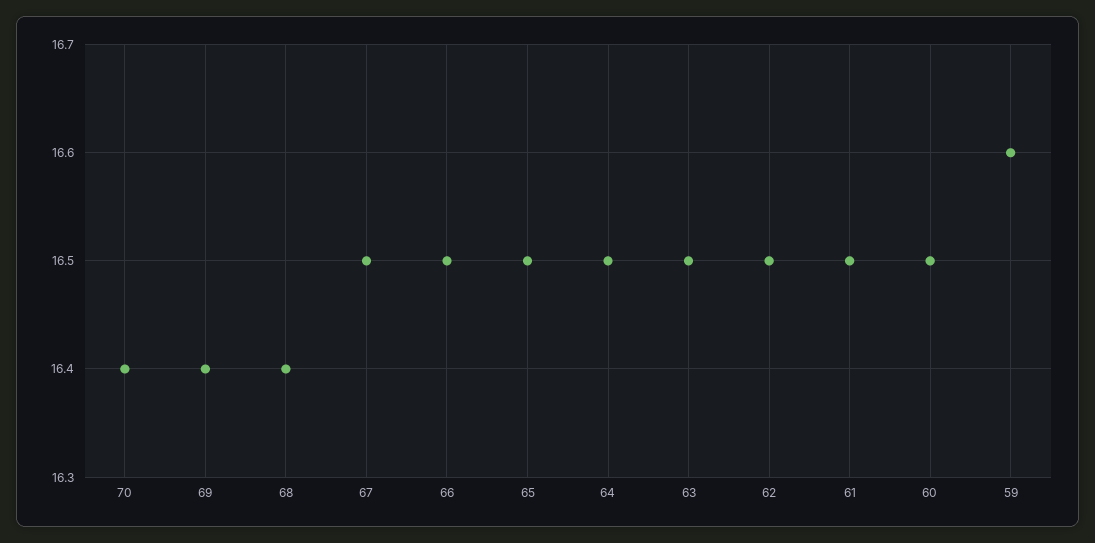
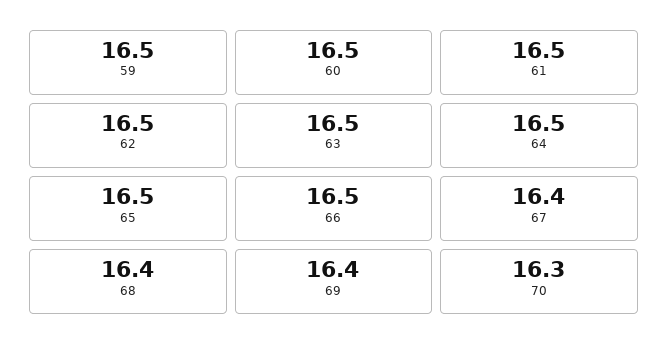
70: 16.4 -> 16.3
67: 16.5 -> 16.4
59: 16.6 -> 16.5

